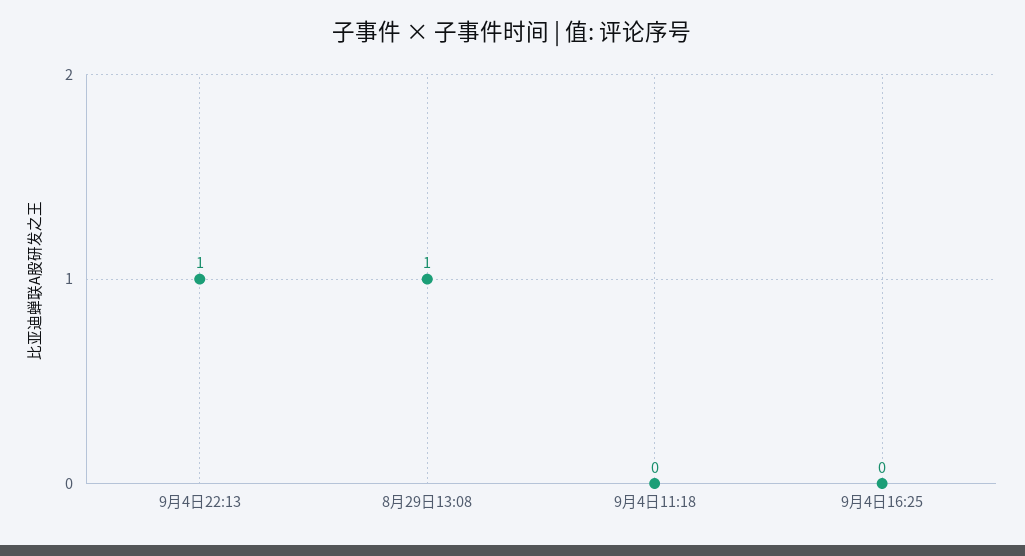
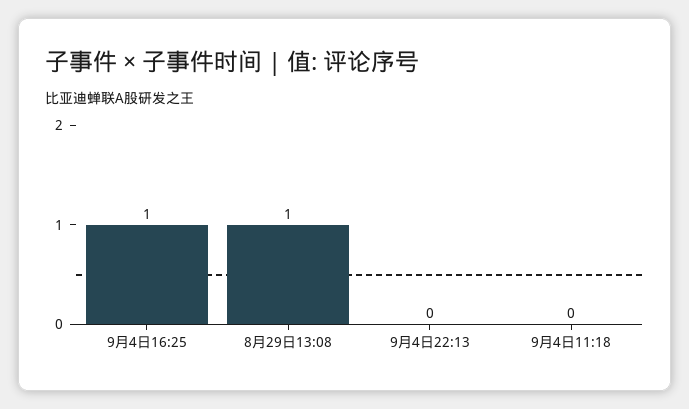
9月4日22:13: 1 -> 0
9月4日16:25: 0 -> 1

